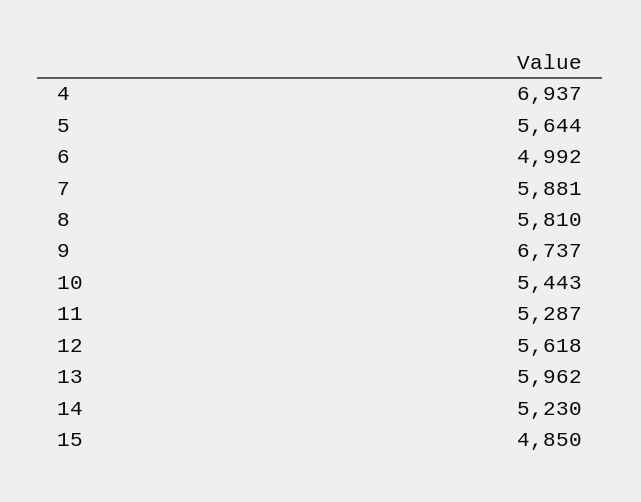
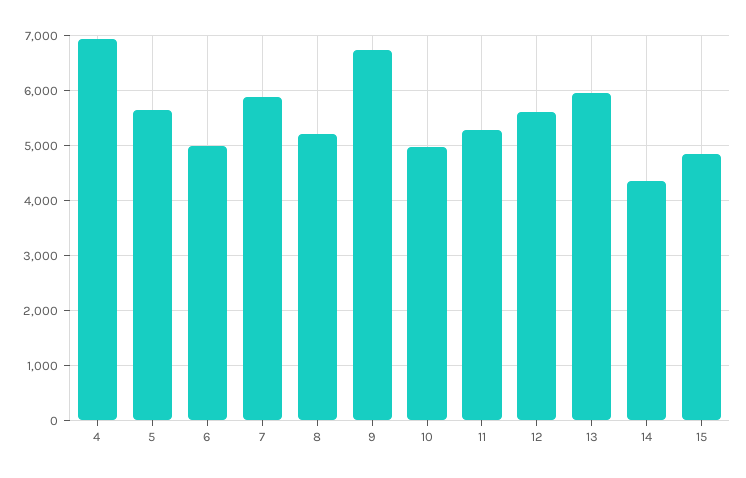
8: 5810 -> 5200
10: 5443 -> 5000
14: 5230 -> 4400

